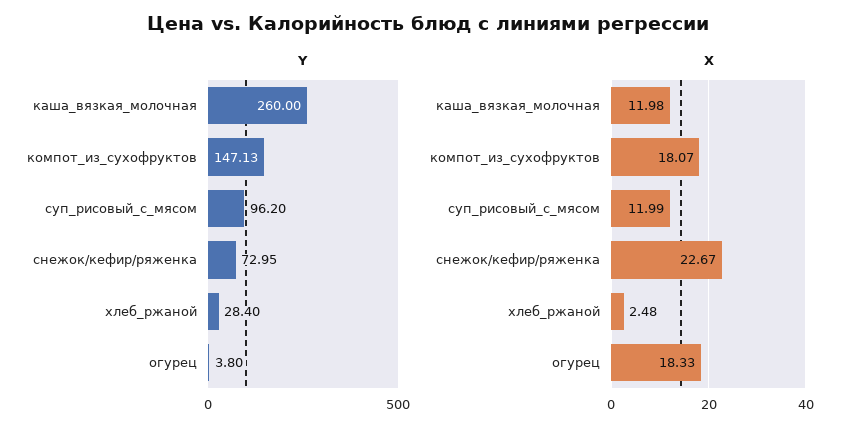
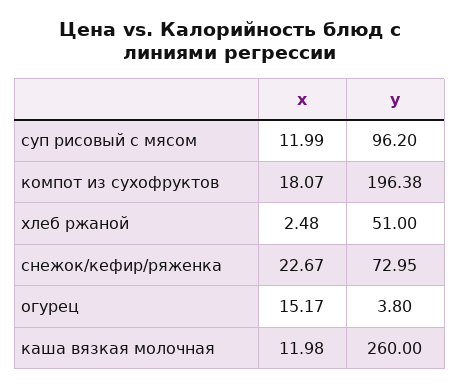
Y, компот_из_сухофруктов: 147.13 -> 196.38
Y, хлеб_ржаной: 28.4 -> 51
X, огурец: 18.33 -> 15.17

